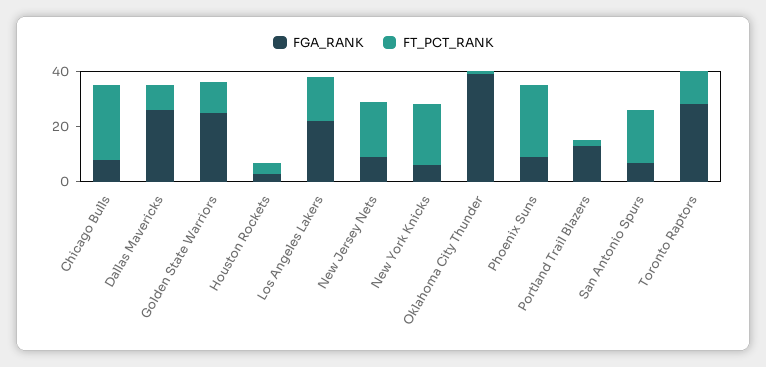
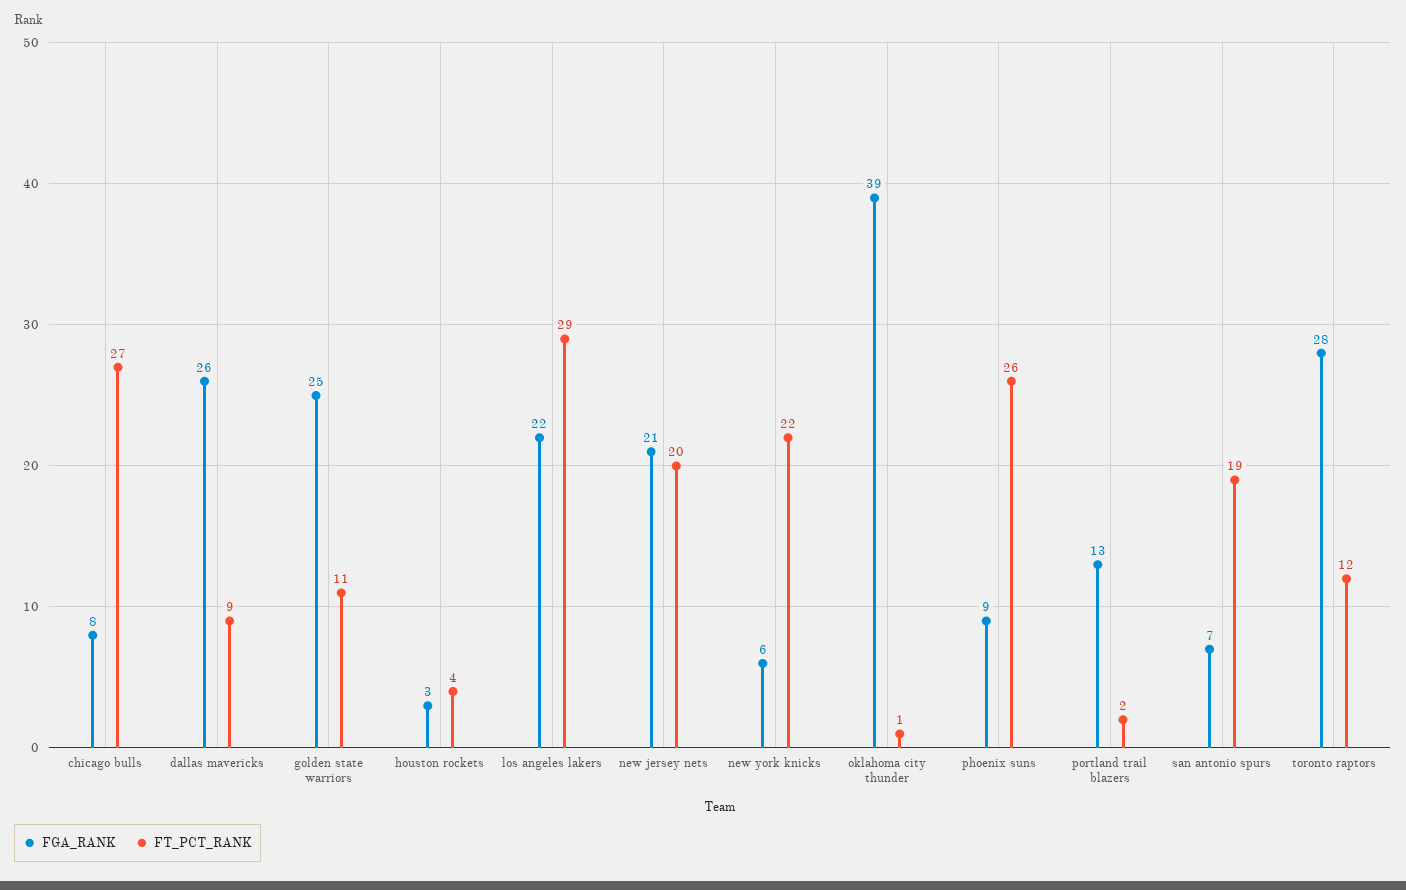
FT_PCT_RANK, Los Angeles Lakers: 15 -> 29
FGA_RANK, New Jersey Nets: 10 -> 21

